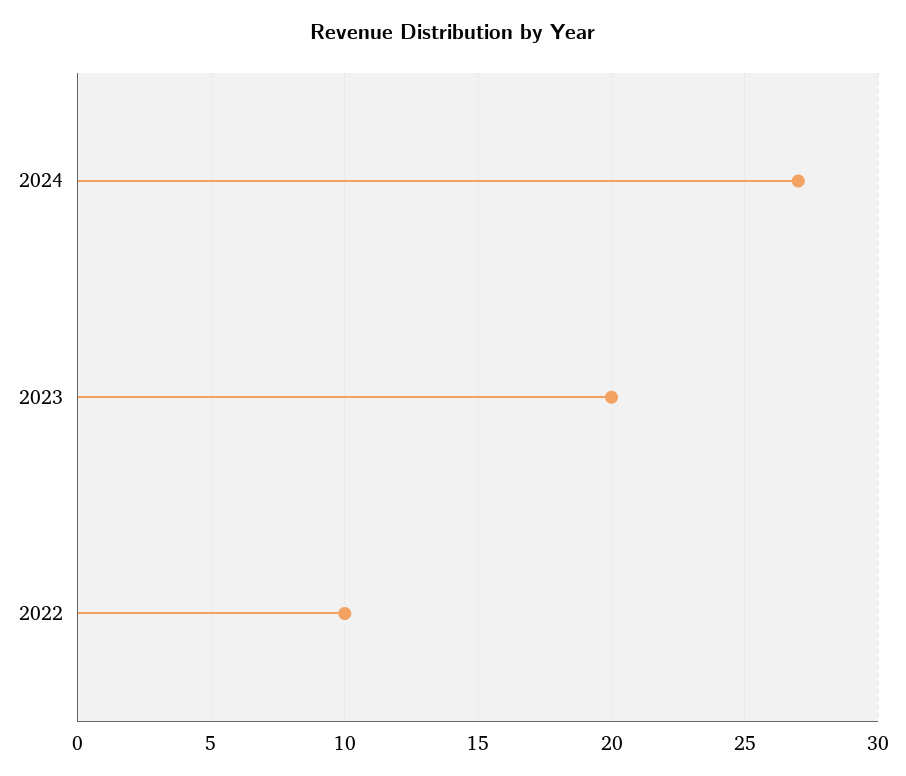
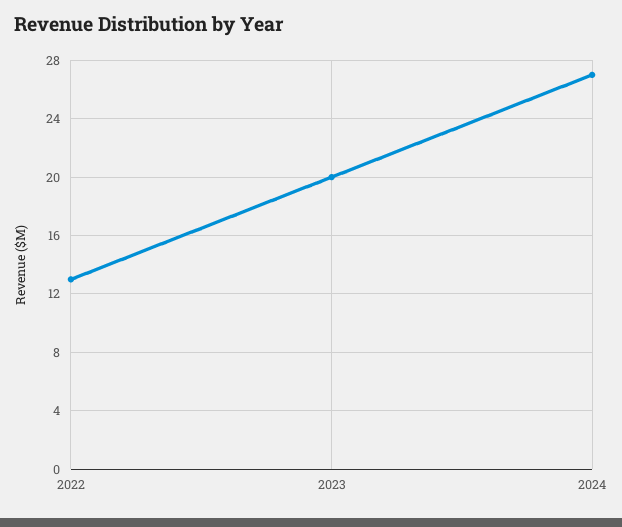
2022: 10 -> 13

